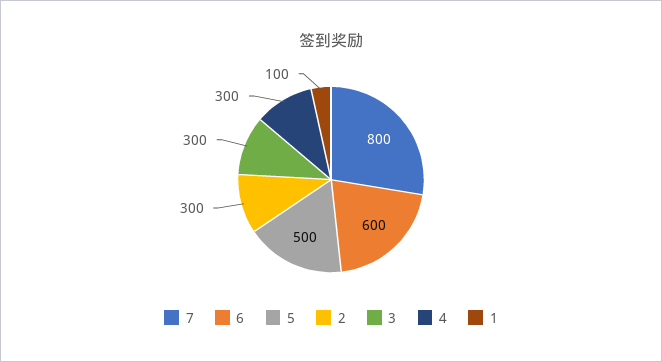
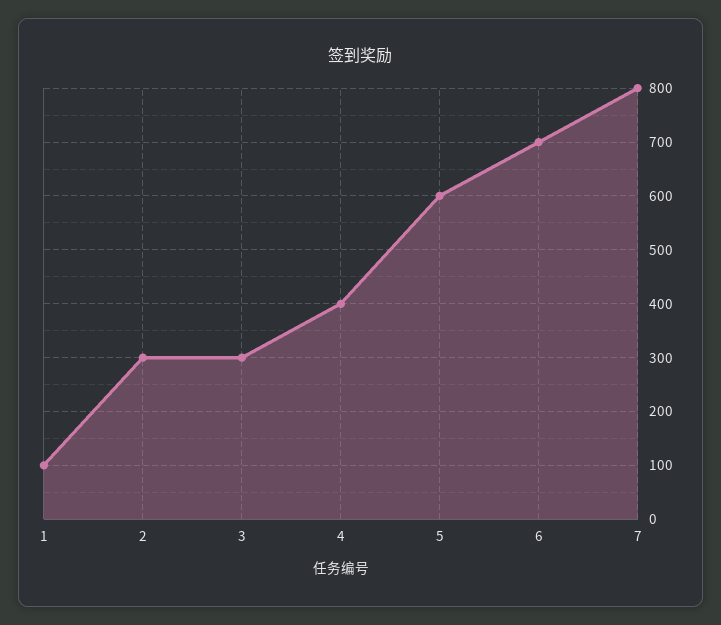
6: 600 -> 700
5: 500 -> 600
4: 300 -> 400

